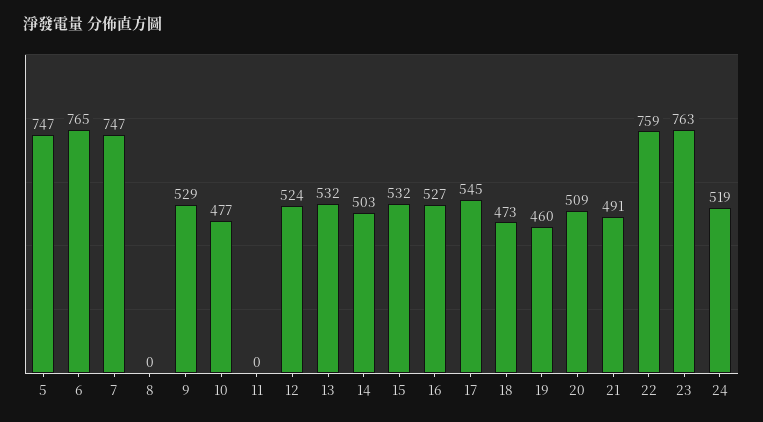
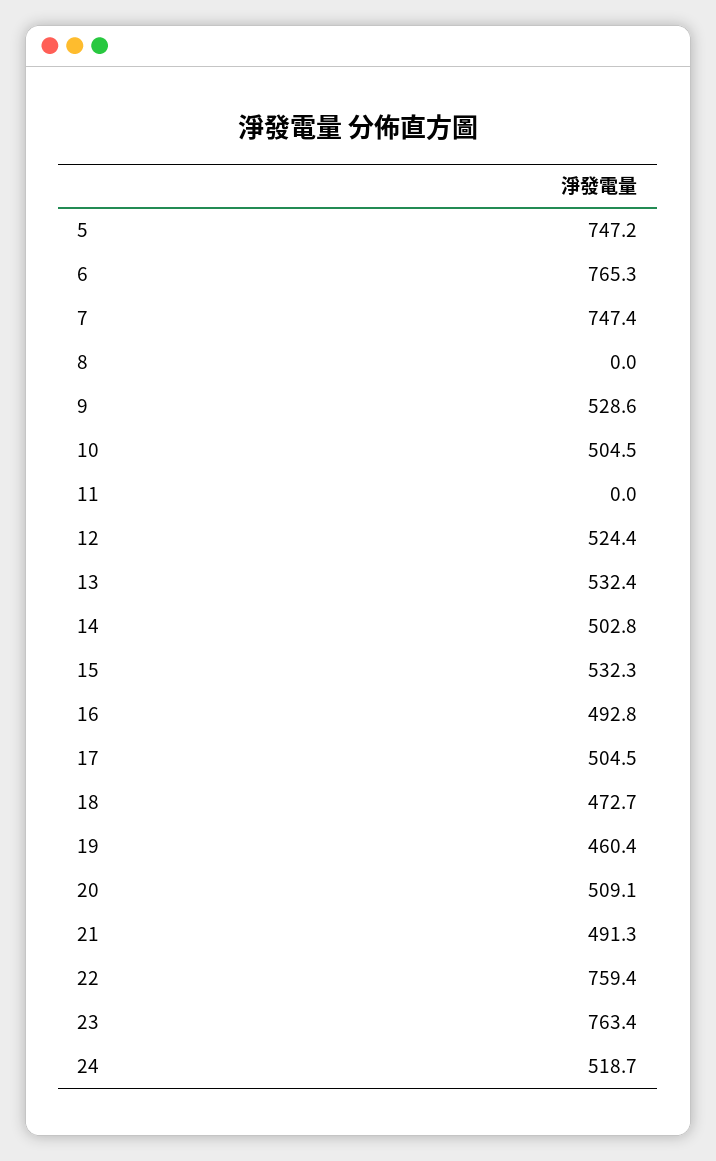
10: 477 -> 504.5
16: 527 -> 492.8
17: 545 -> 504.5

